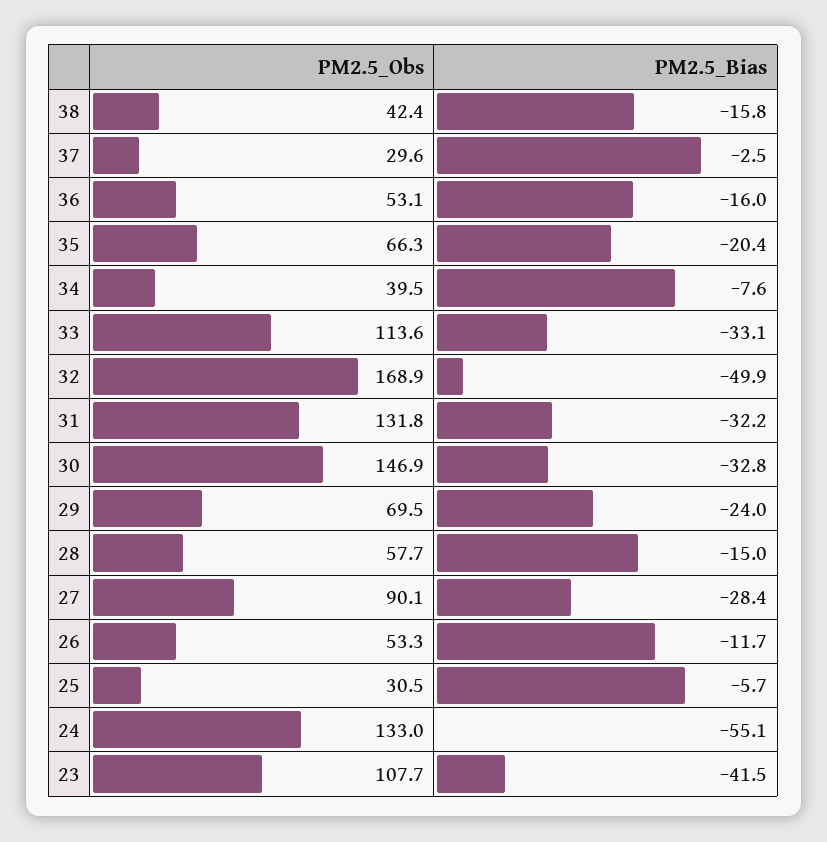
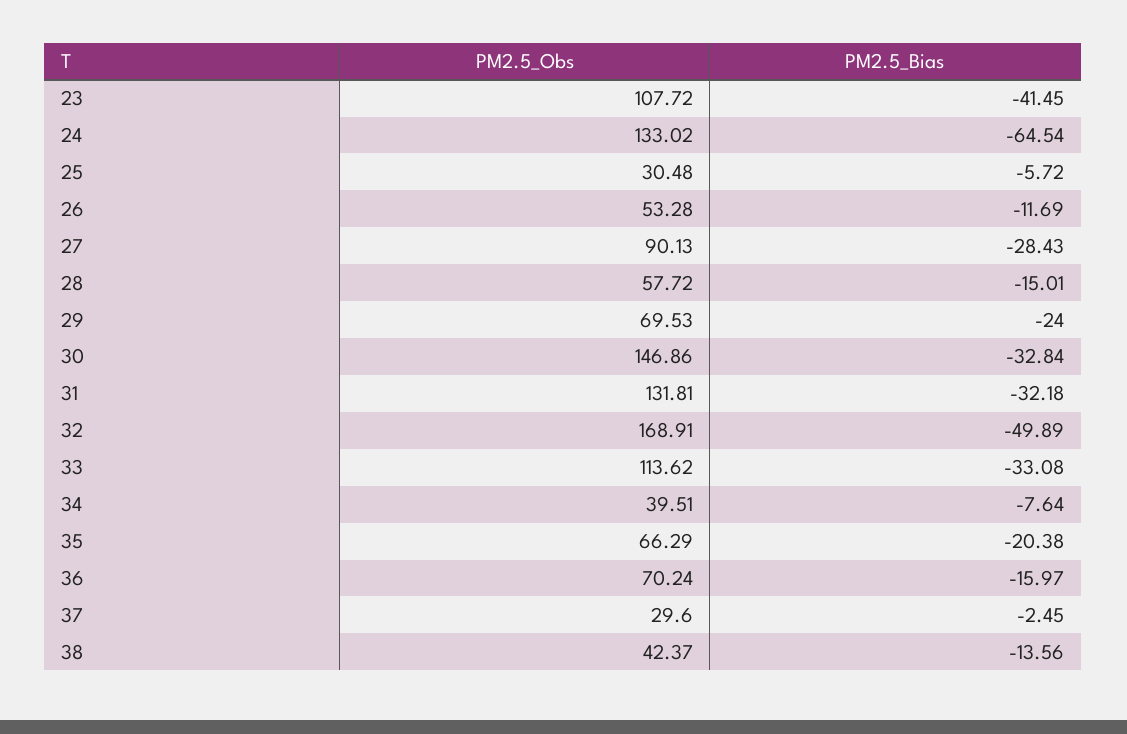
PM2.5_Bias, 38: -15.8 -> -13.56
PM2.5_Obs, 36: 53.1 -> 70.24
PM2.5_Bias, 24: -55.1 -> -64.54

